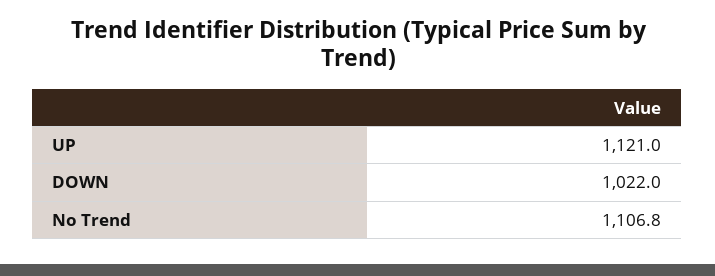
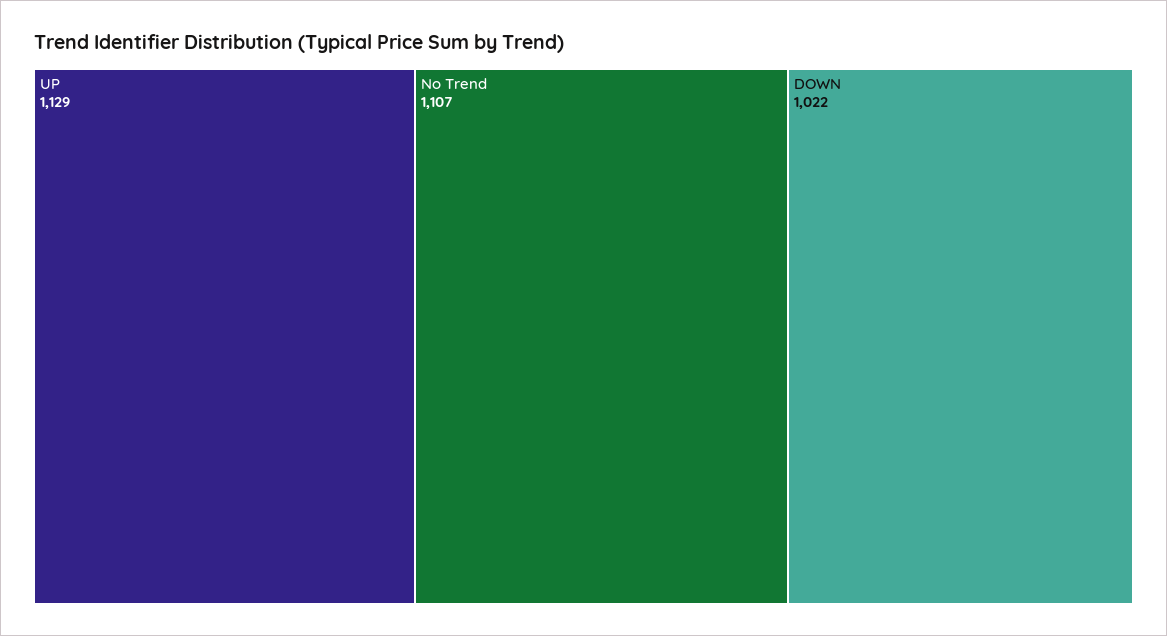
UP: 1121 -> 1129

